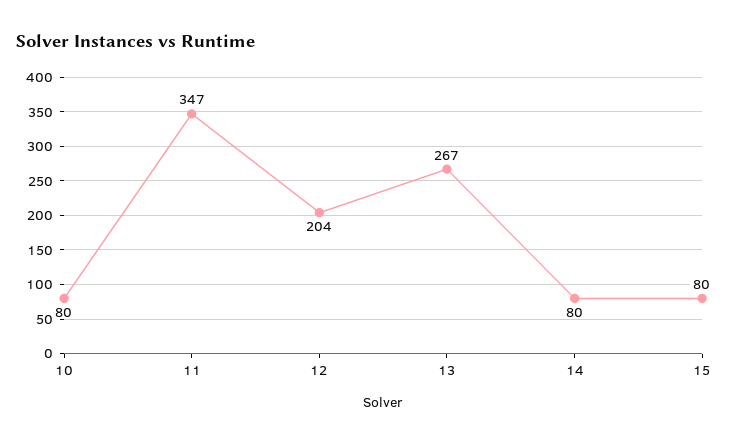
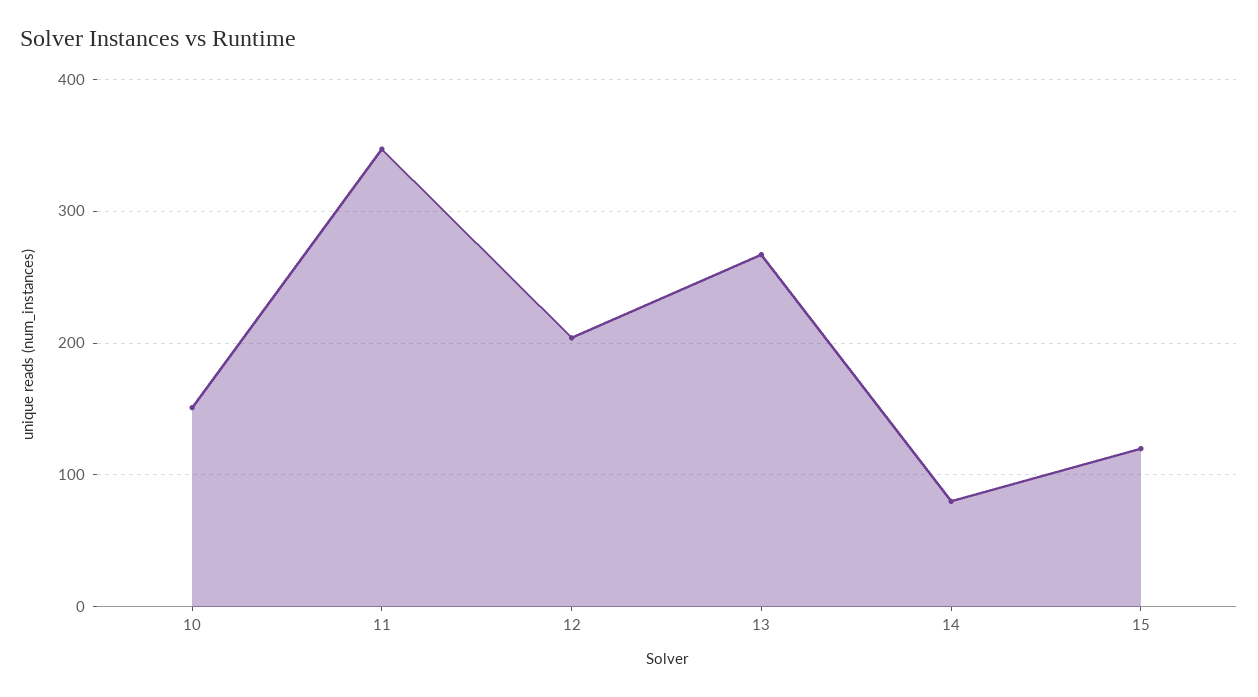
10: 80 -> 150
15: 80 -> 120

